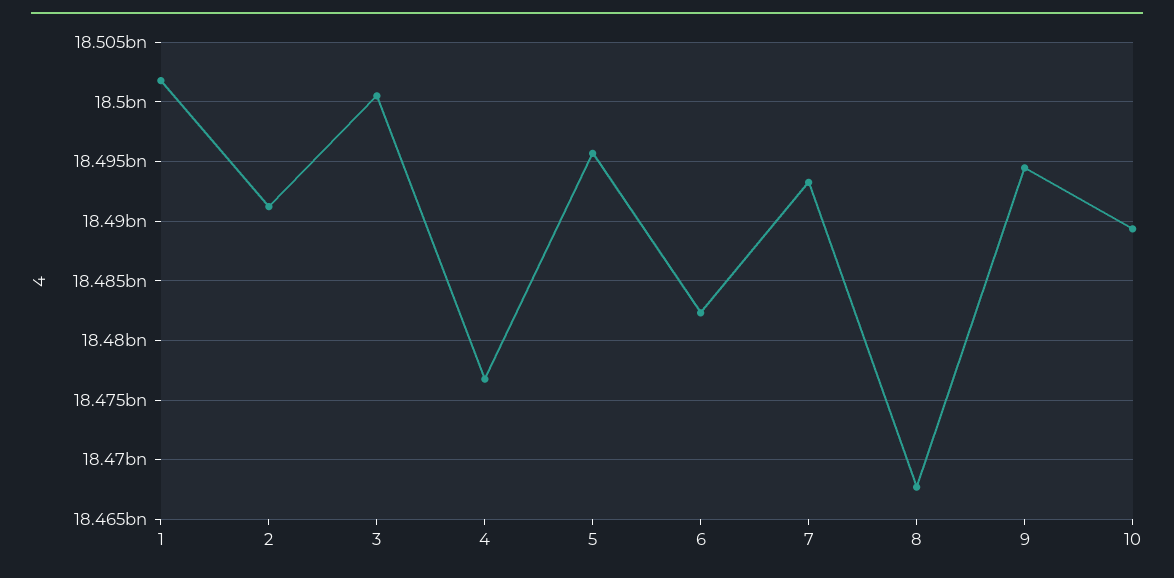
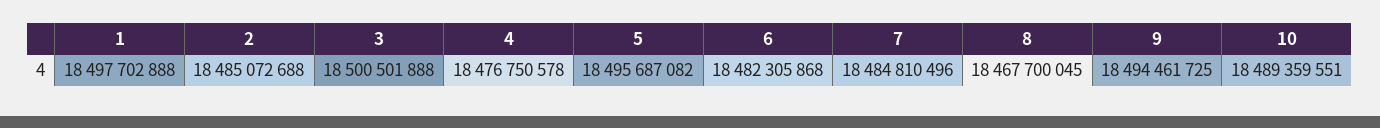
1: 18502000000 -> 18497702888
2: 18491000000 -> 18485072688
7: 18493000000 -> 18484810496

